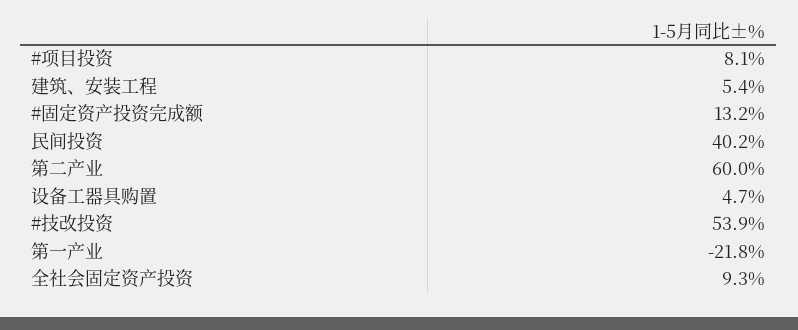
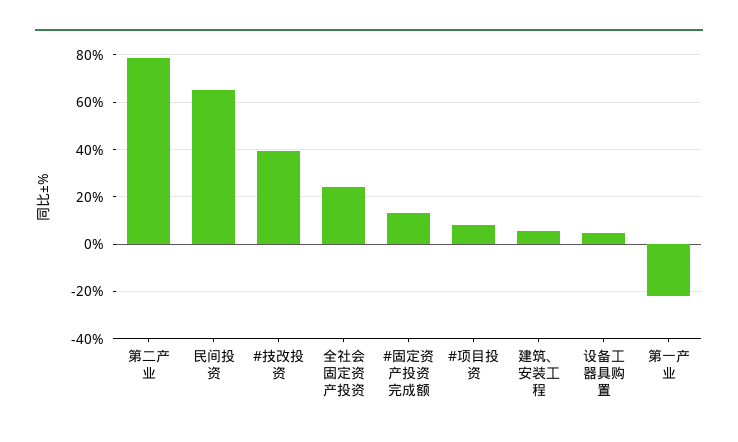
民间投资: 40.2 -> 65
第二产业: 60 -> 80
#技改投资: 53.9 -> 40
全社会固定资产投资: 9.3 -> 25

